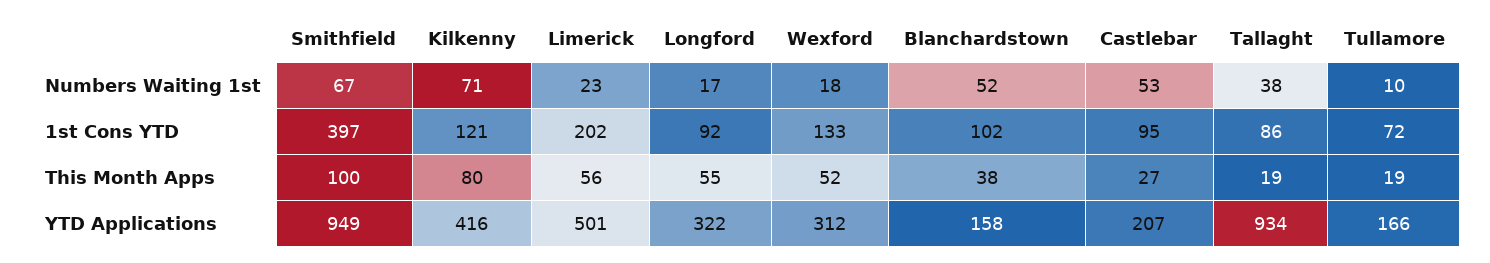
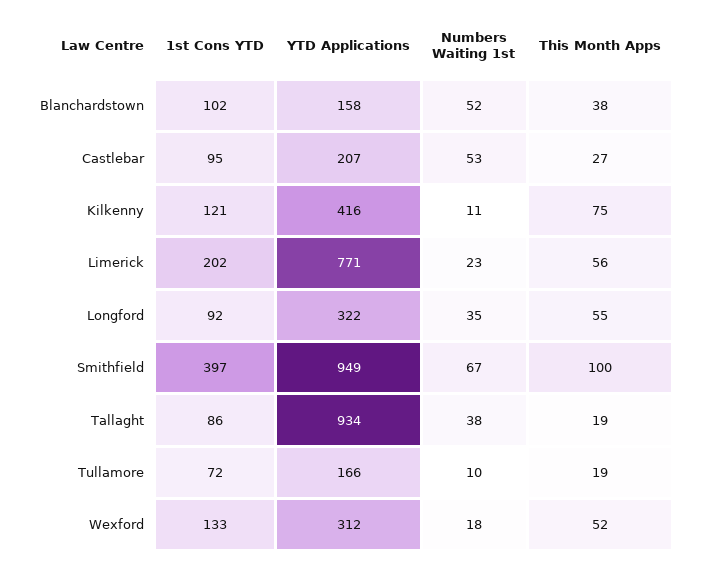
Kilkenny, Numbers Waiting 1st: 71 -> 11
Longford, Numbers Waiting 1st: 17 -> 35
Kilkenny, This Month Apps: 80 -> 75
Limerick, YTD Applications: 501 -> 771

